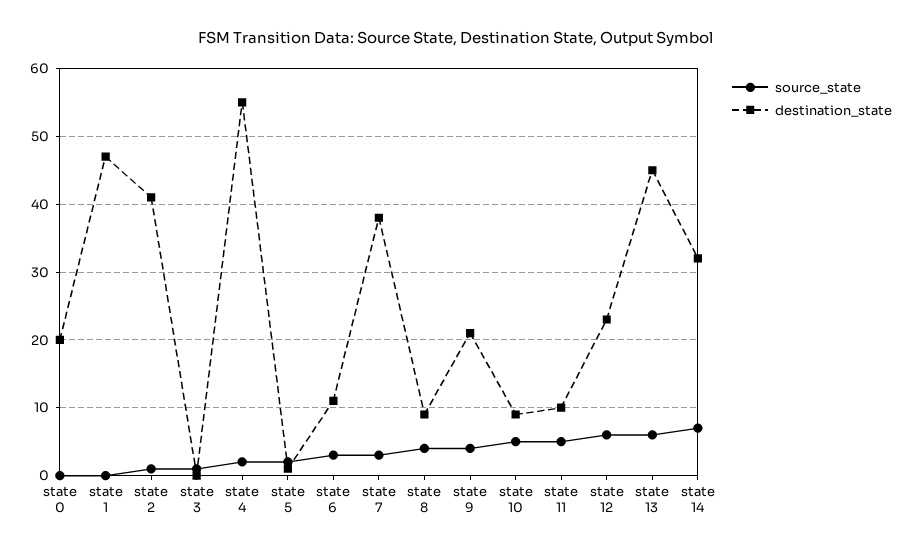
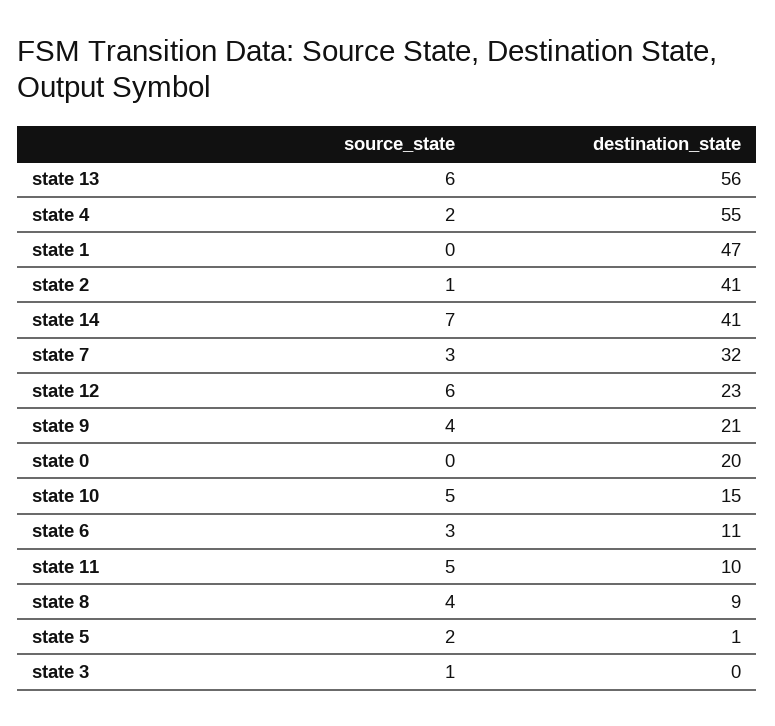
destination_state, state 7: 38 -> 32
destination_state, state 10: 9 -> 15
destination_state, state 13: 45 -> 56
destination_state, state 14: 32 -> 41

